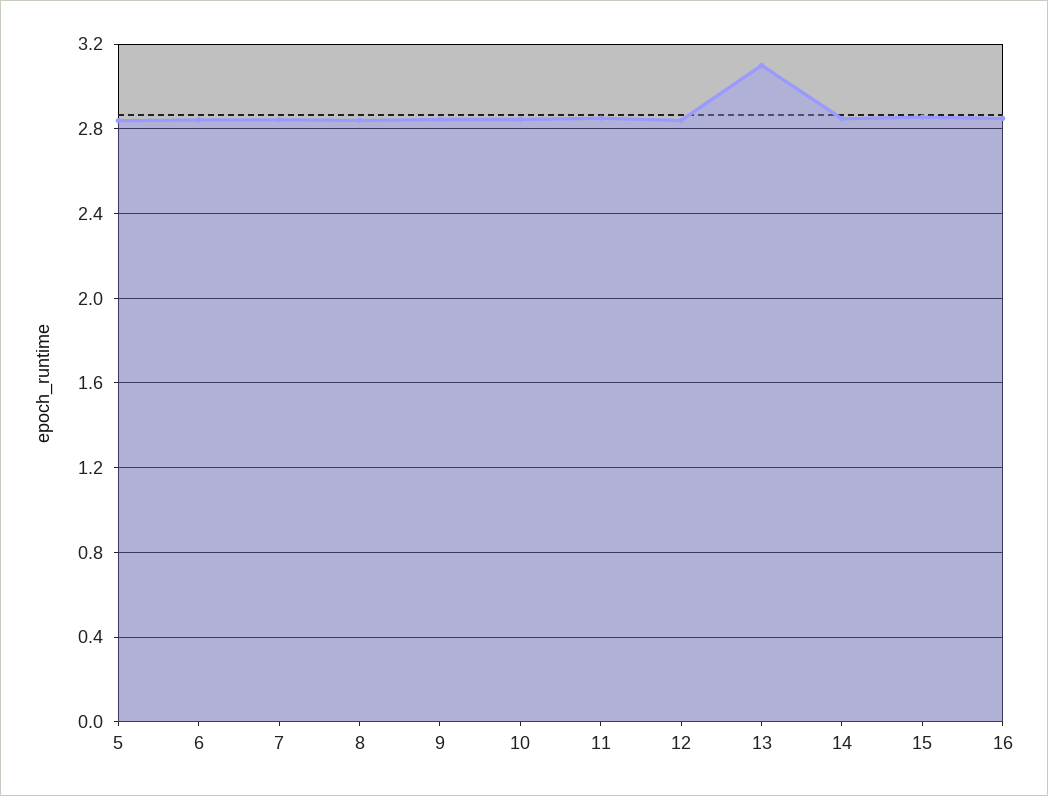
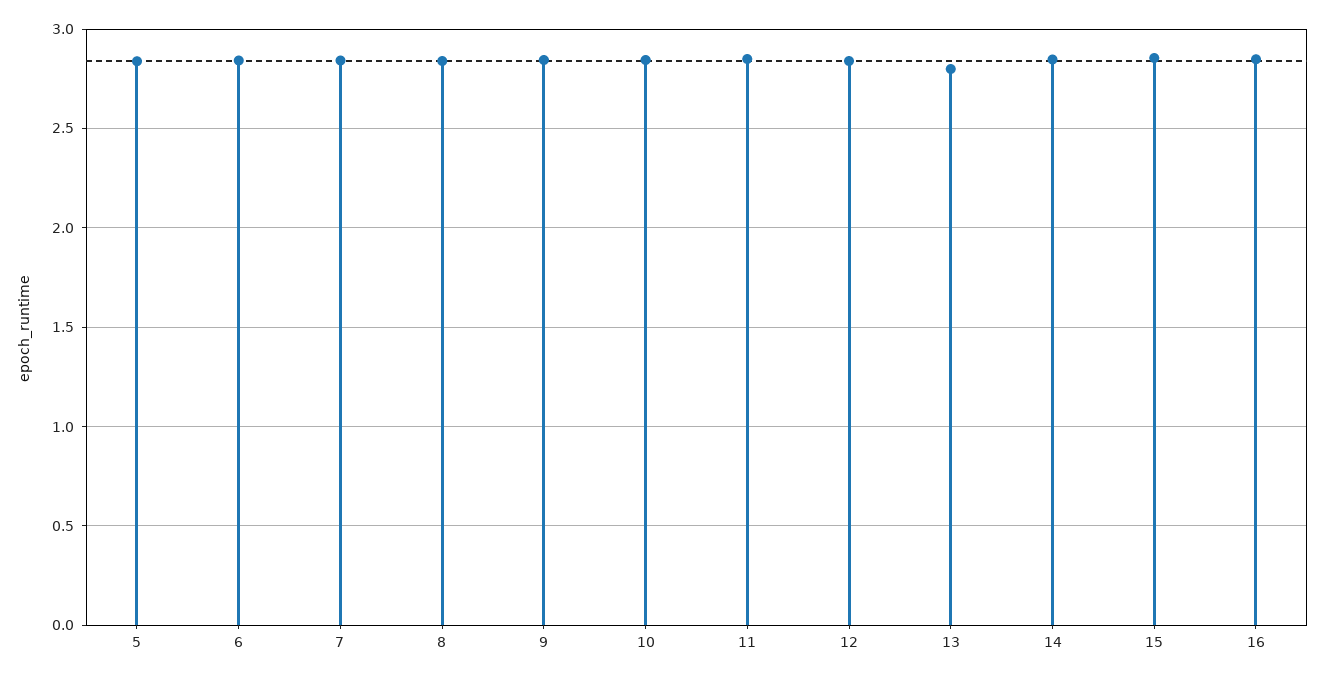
13: 3.1 -> 2.8

